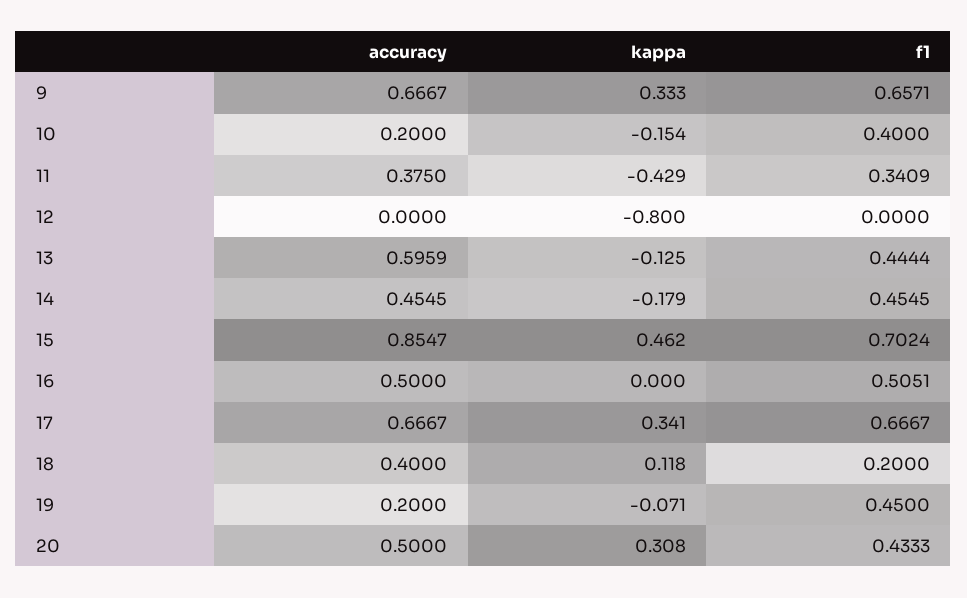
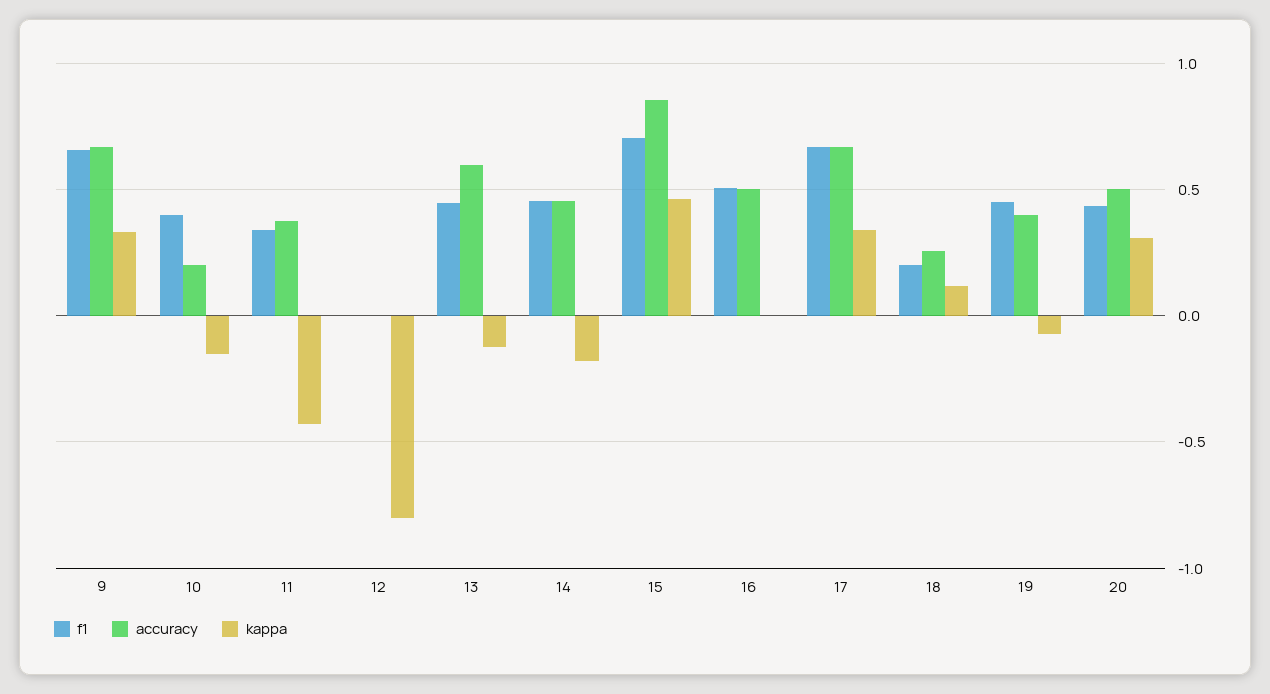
accuracy, 18: 0.4 -> 0.25
accuracy, 19: 0.2 -> 0.4

